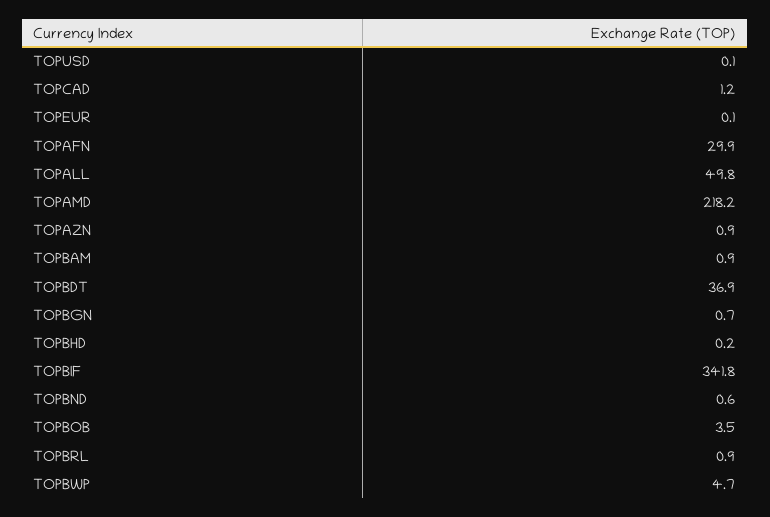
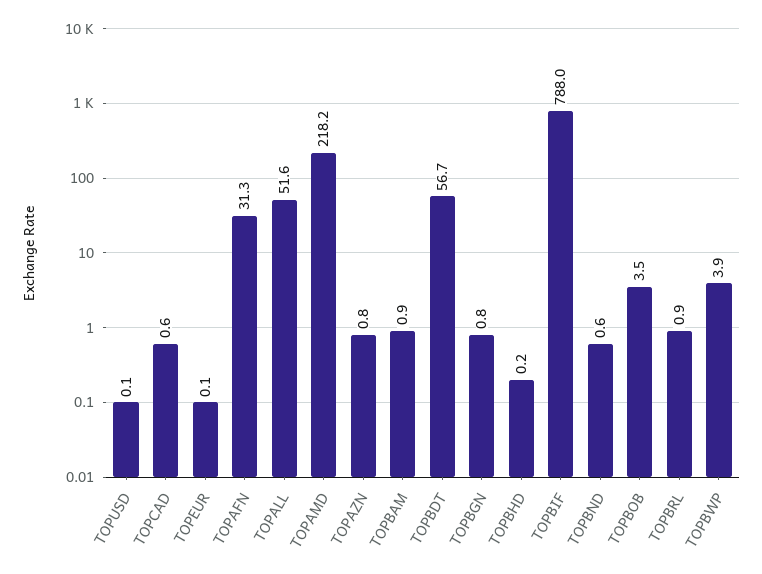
TOPCAD: 1.2 -> 0.6
TOPAFN: 29.9 -> 31.3
TOPALL: 49.8 -> 51.6
TOPAZN: 0.9 -> 0.8
TOPBDT: 36.9 -> 56.7
TOPBGN: 0.7 -> 0.8
TOPBIF: 341.8 -> 788
TOPBWP: 4.7 -> 3.9

